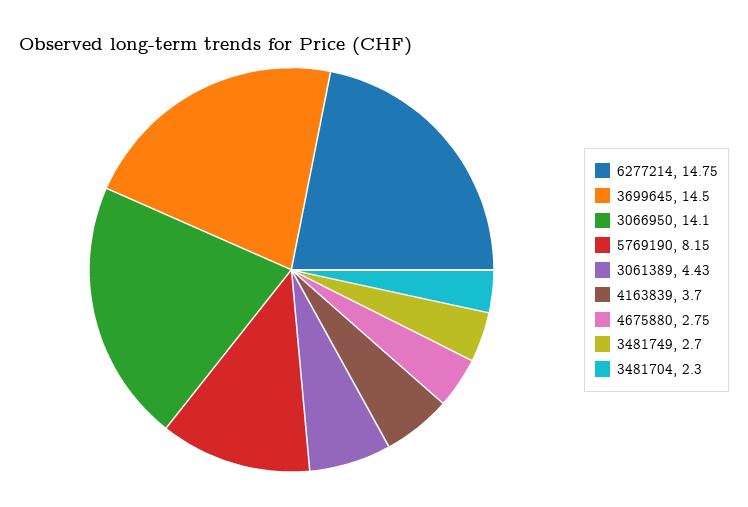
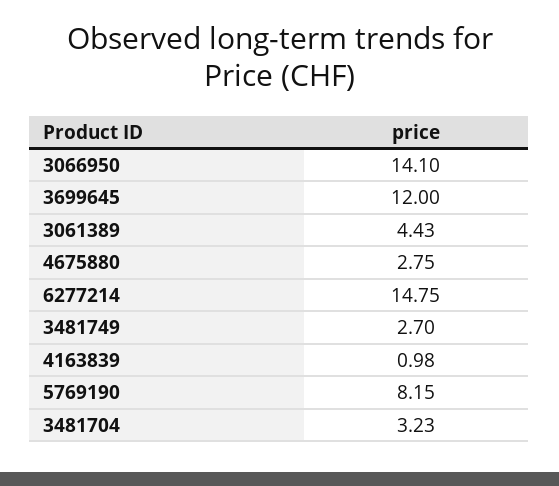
3699645: 14.5 -> 12
4163839: 3.7 -> 0.98
3481704: 2.3 -> 3.23

